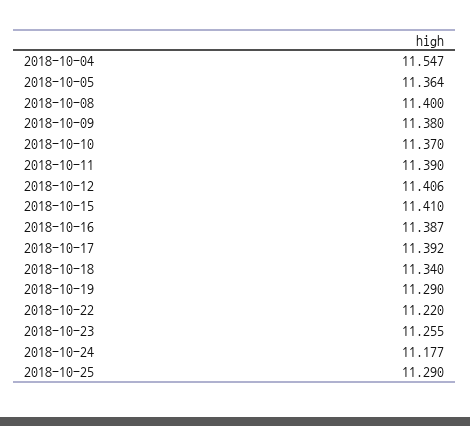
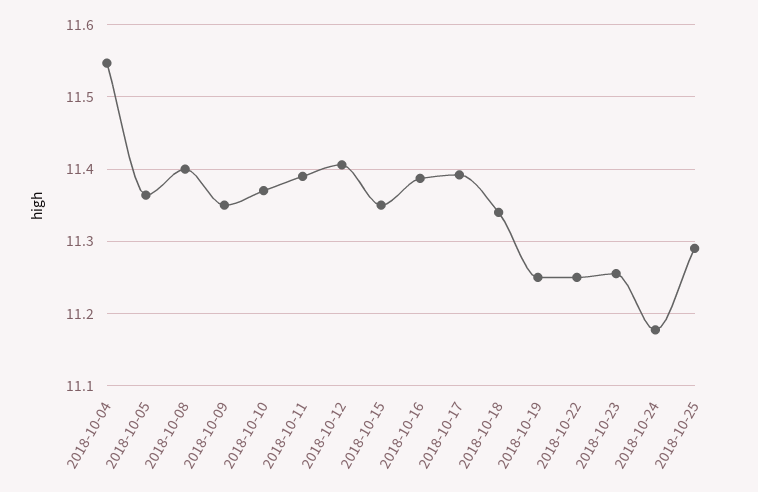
2018-10-09: 11.38 -> 11.35
2018-10-15: 11.41 -> 11.35
2018-10-19: 11.29 -> 11.25
2018-10-22: 11.22 -> 11.25

